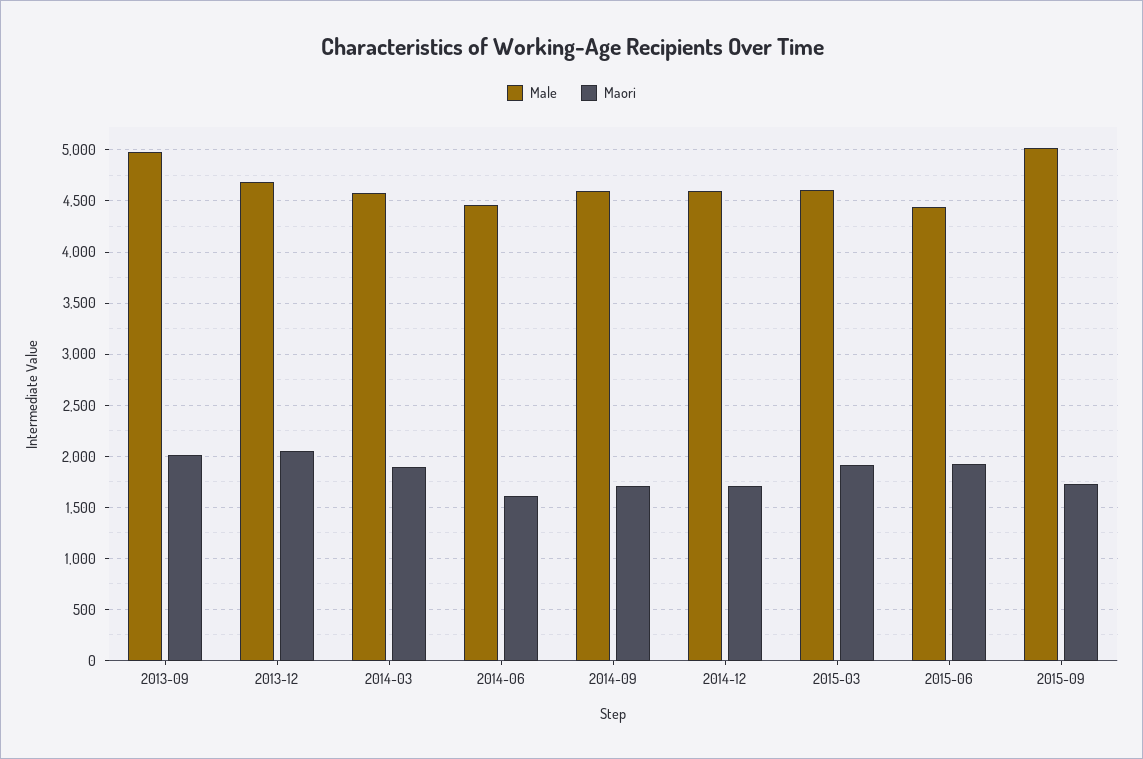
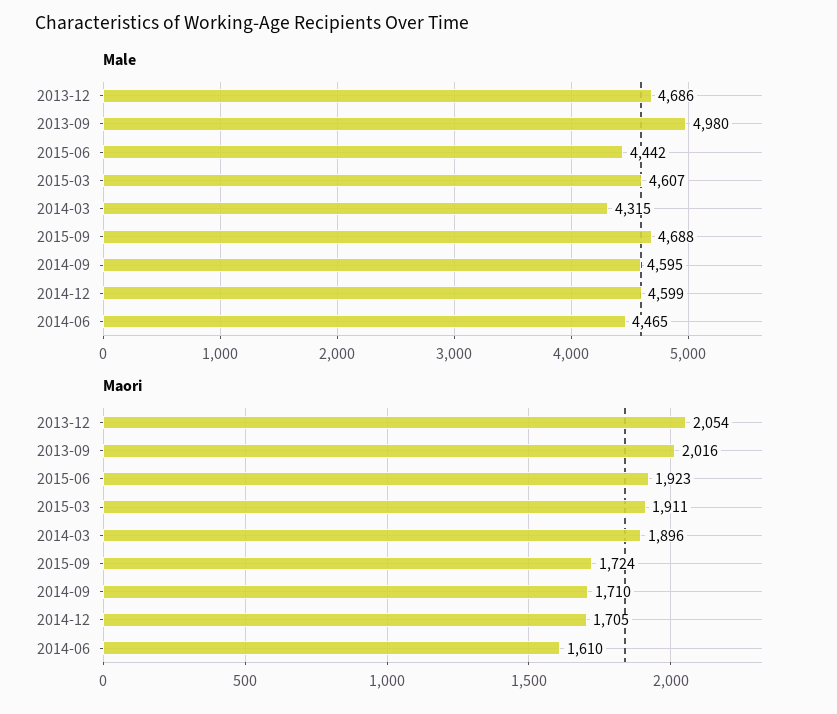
Male, 2014-03: 4600 -> 4315
Male, 2015-09: 5000 -> 4688

